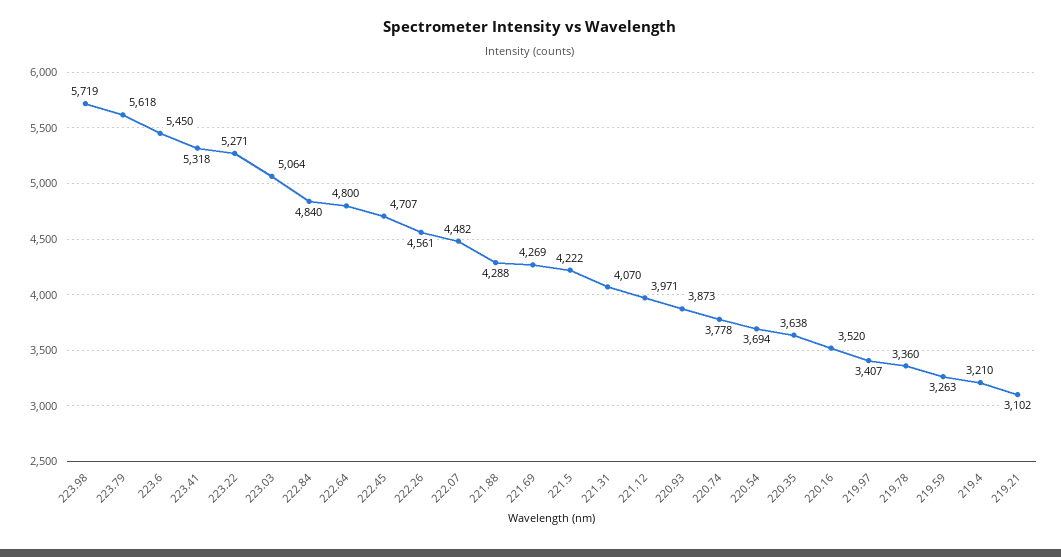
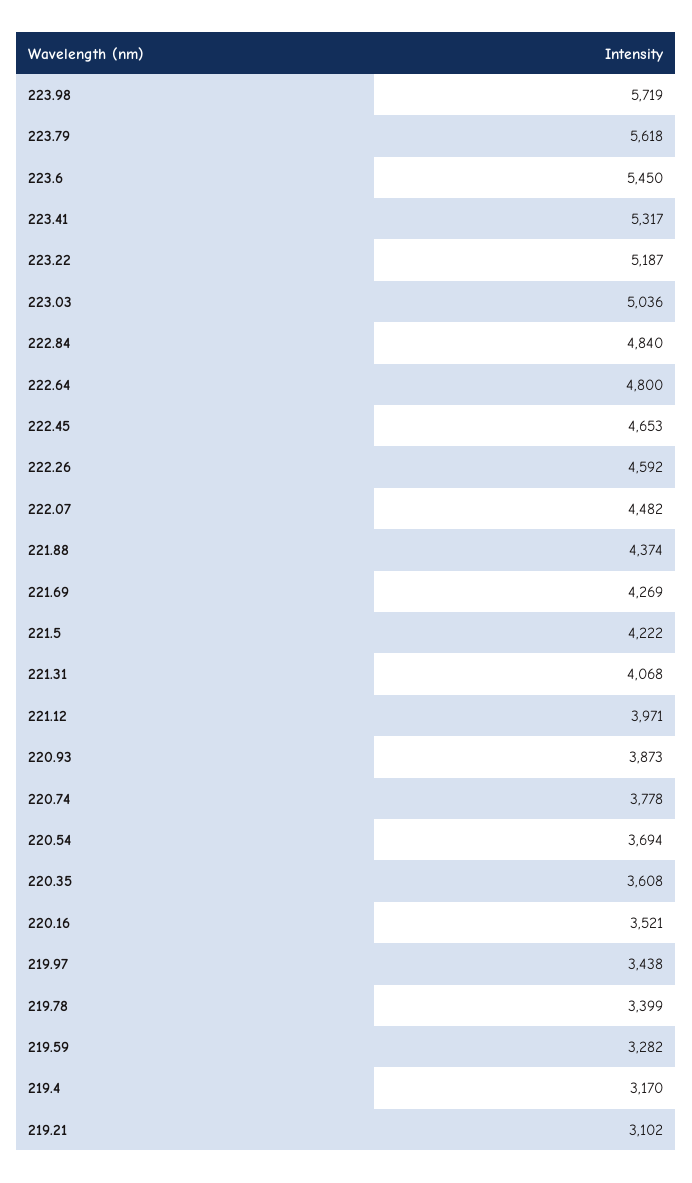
223.41: 5318 -> 5317
223.22: 5271 -> 5187
223.03: 5064 -> 5036
222.45: 4707 -> 4653
222.26: 4561 -> 4592
221.88: 4288 -> 4374
221.31: 4070 -> 4068
220.35: 3638 -> 3608
220.16: 3520 -> 3521
219.97: 3407 -> 3438
219.78: 3360 -> 3399
219.59: 3263 -> 3282
219.4: 3210 -> 3170

